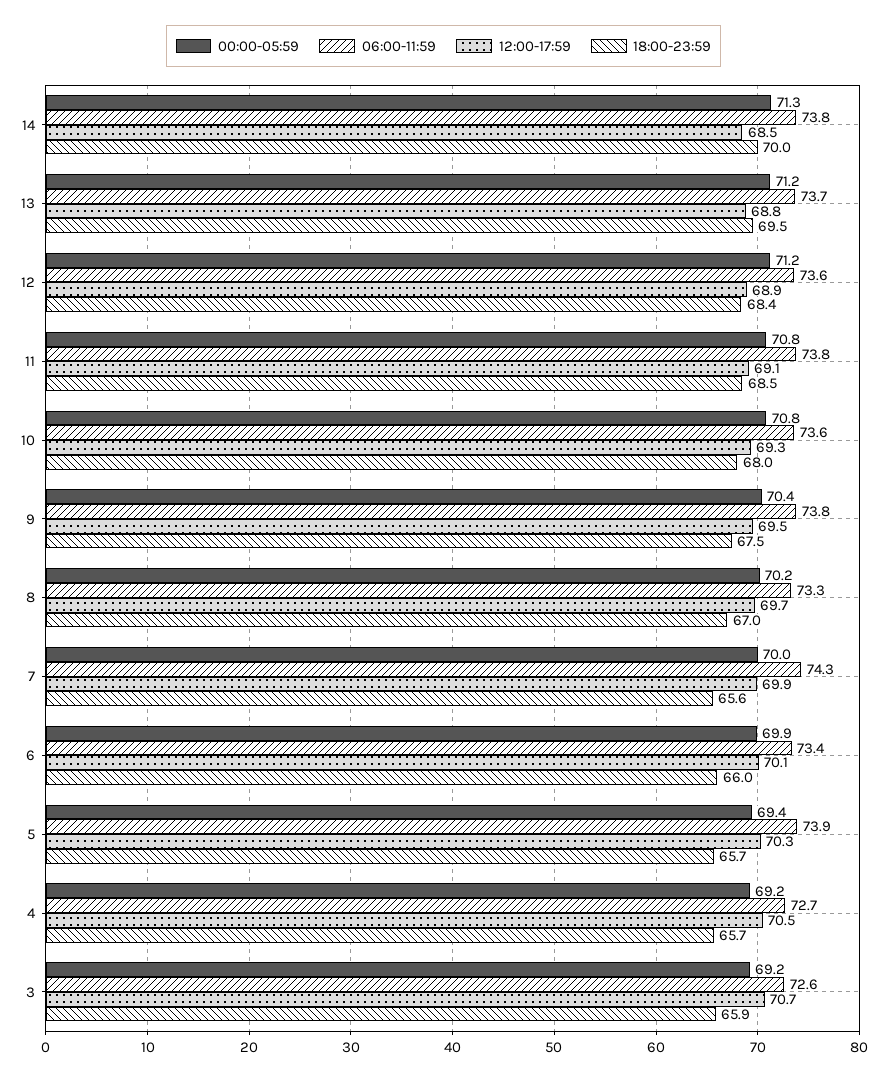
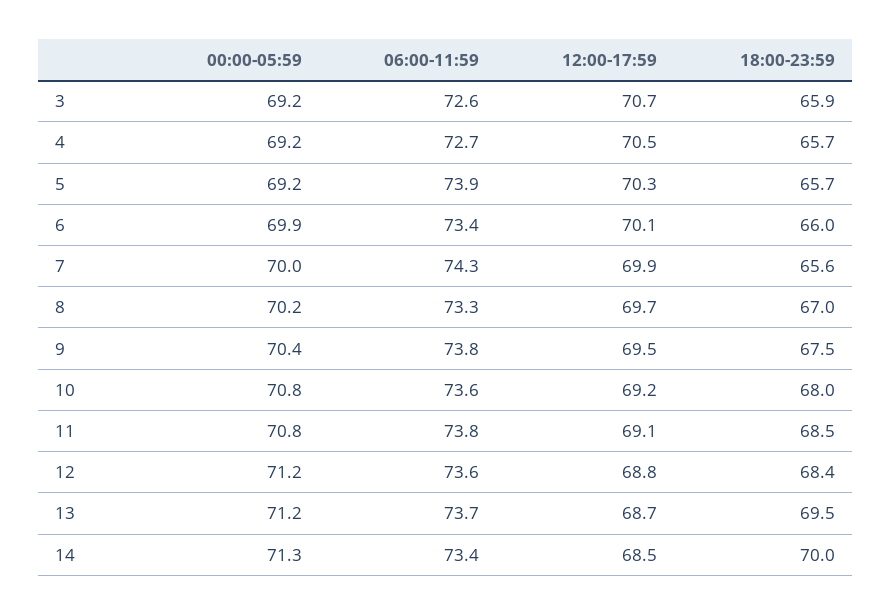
06:00-11:59, 14: 73.8 -> 73.4
12:00-17:59, 13: 68.8 -> 68.7
12:00-17:59, 12: 68.9 -> 68.8
12:00-17:59, 10: 69.3 -> 69.2
00:00-05:59, 5: 69.4 -> 69.2

